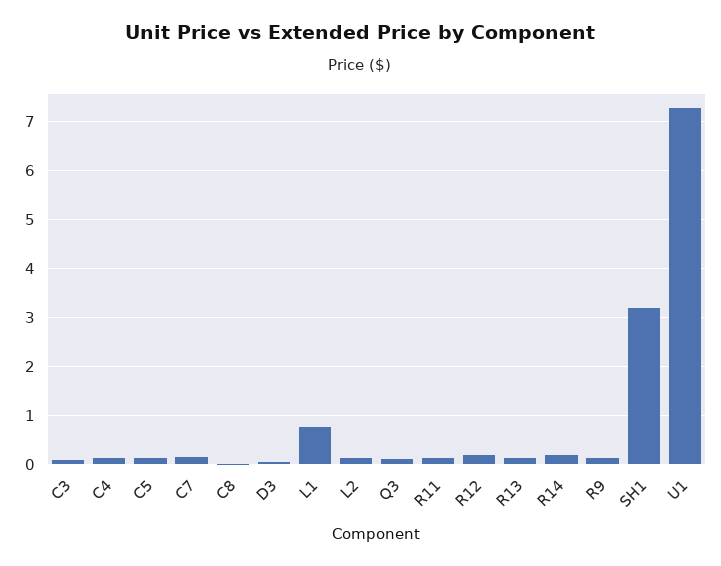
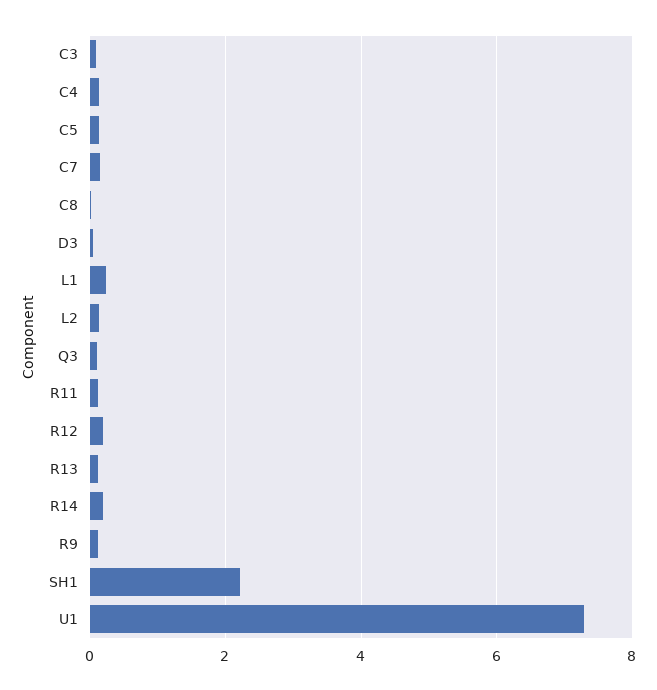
L1: 0.8 -> 0.2
SH1: 3.2 -> 2.2

